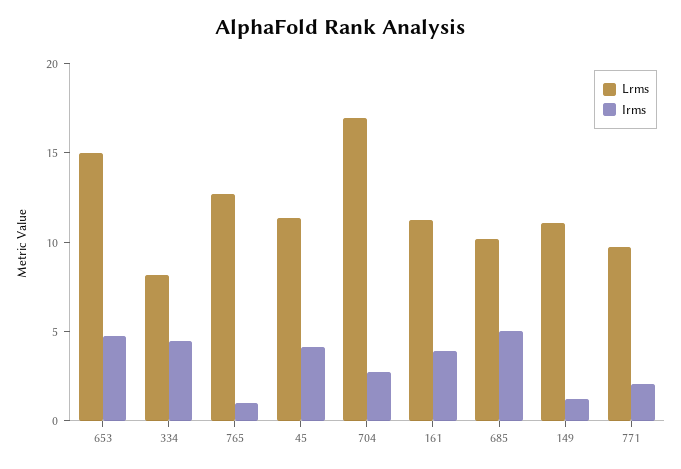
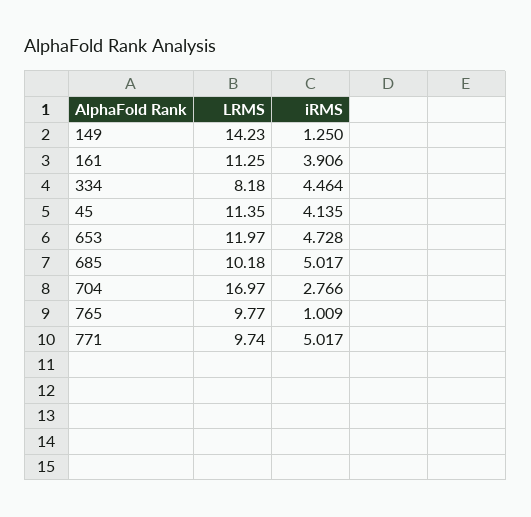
Lrms, 653: 15 -> 11.97
Lrms, 765: 13 -> 9.77
Lrms, 149: 11 -> 14.23
Irms, 771: 2 -> 5.017

